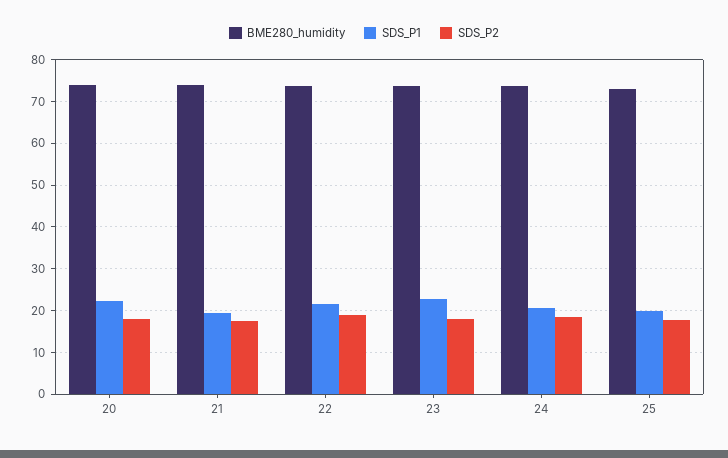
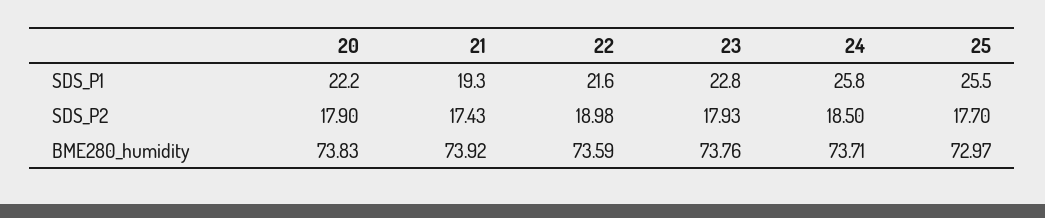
SDS_P1, 24: 20 -> 25.8
SDS_P1, 25: 20 -> 25.5

